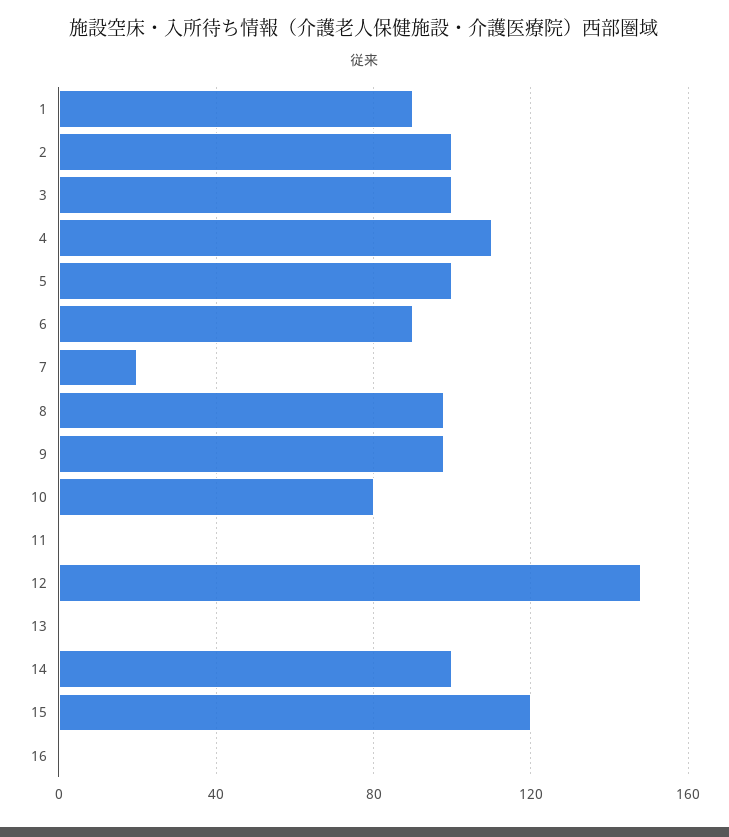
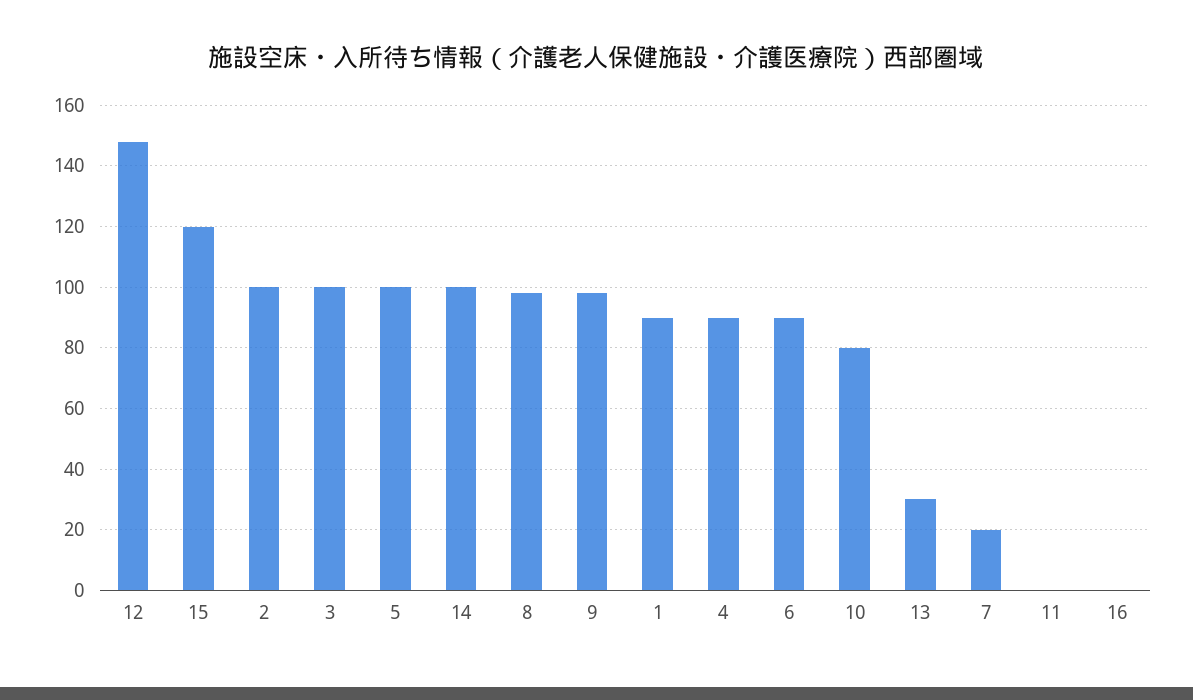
4: 110 -> 90
13: 0 -> 30

